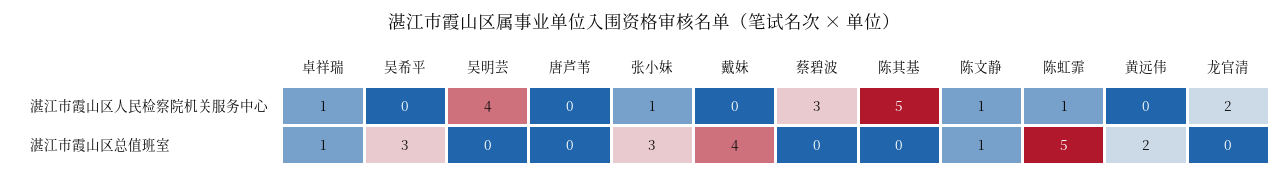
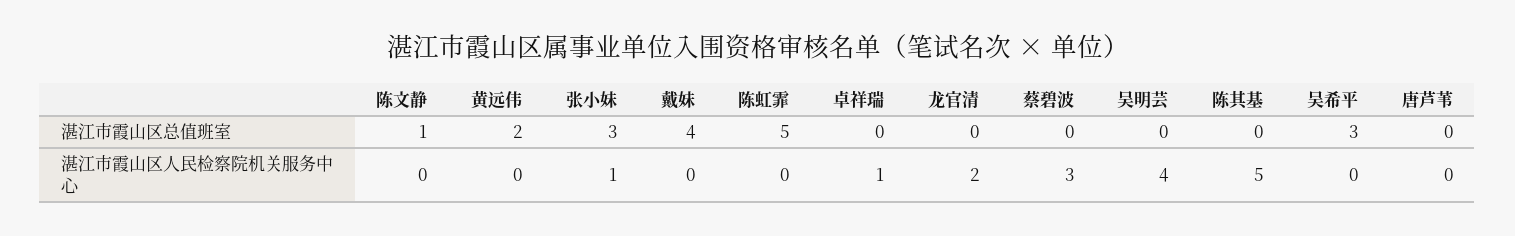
陈文静, 湛江市霞山区人民检察院机关服务中心: 1 -> 0
陈虹霏, 湛江市霞山区人民检察院机关服务中心: 1 -> 0
卓祥瑞, 湛江市霞山区总值班室: 1 -> 0

